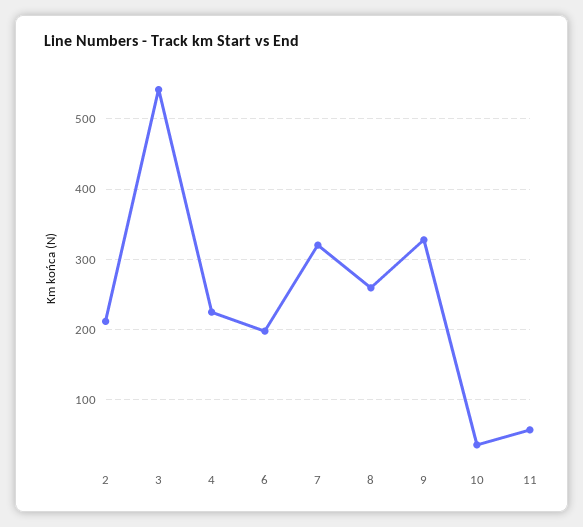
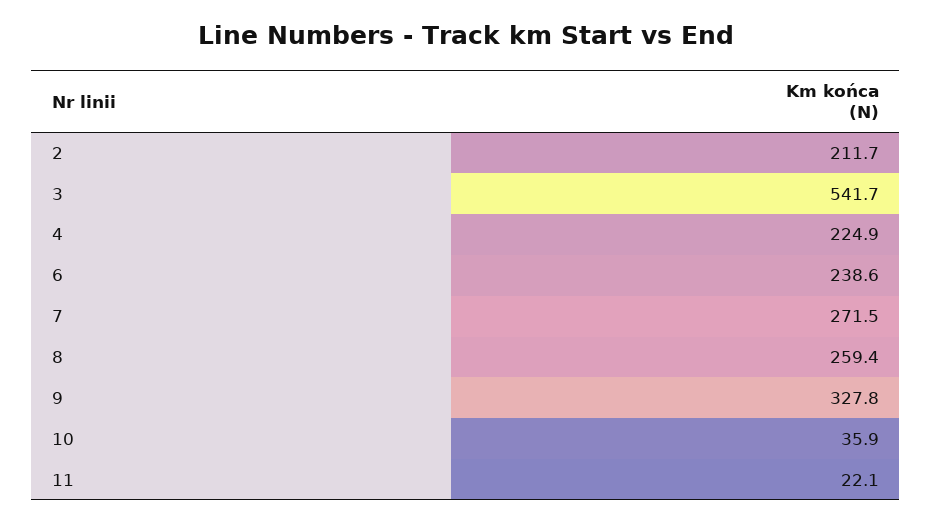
6: 200 -> 238.6
7: 320 -> 271.5
11: 60 -> 22.1

